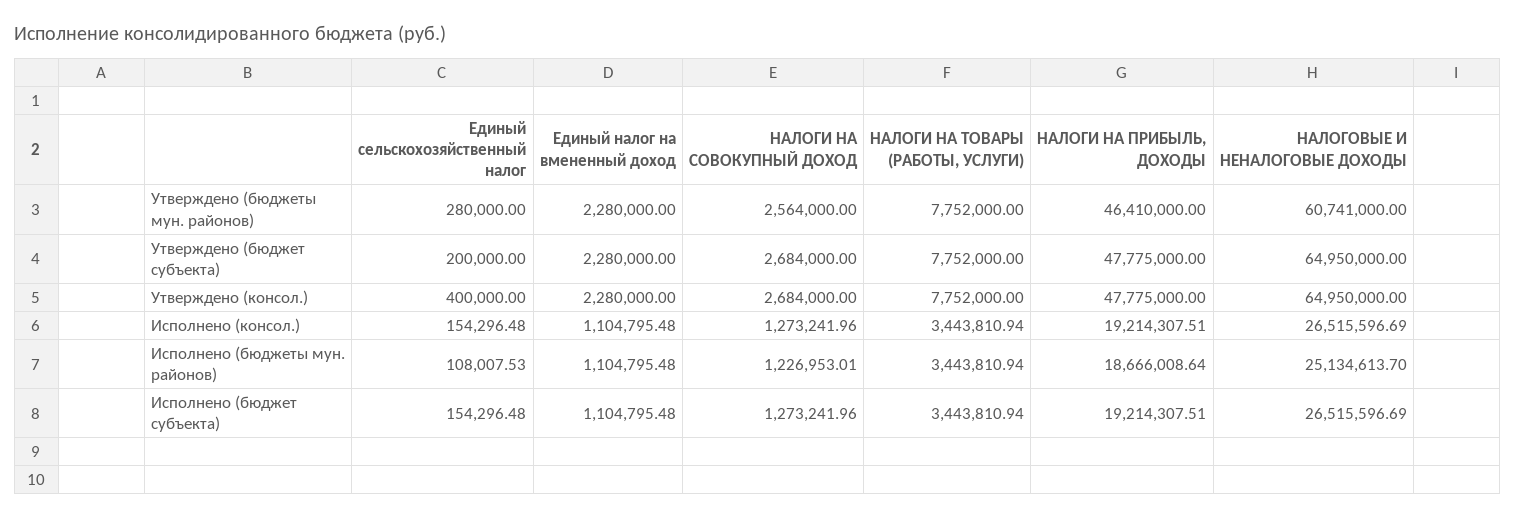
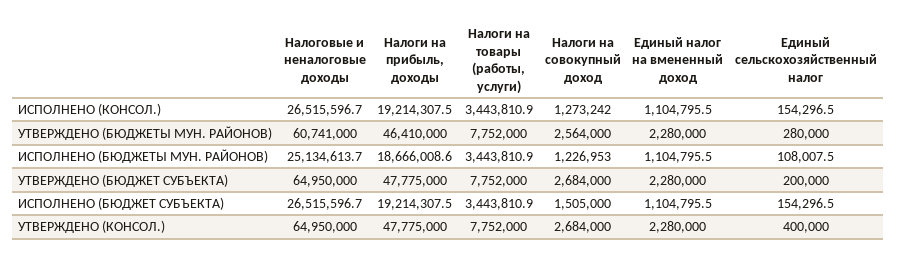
НАЛОГИ НА СОВОКУПНЫЙ ДОХОД, Исполнено (бюджет субъекта): 1273241.96 -> 1505000

